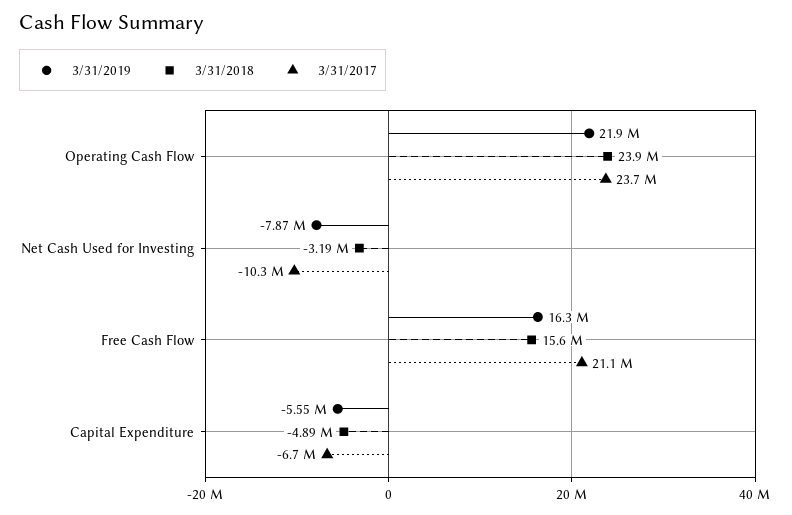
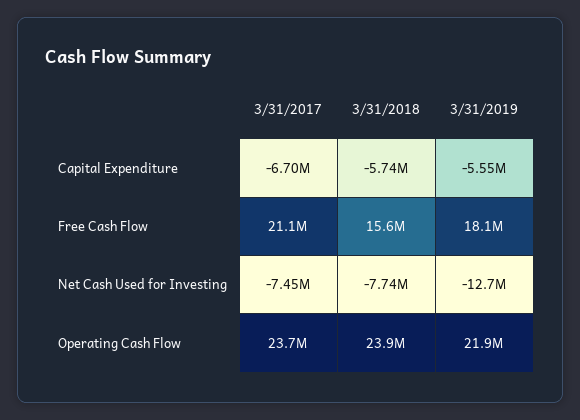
3/31/2019, Net Cash Used for Investing: -7870000 -> -12700000
3/31/2018, Net Cash Used for Investing: -3190000 -> -7740000
3/31/2017, Net Cash Used for Investing: -10300000 -> -7450000
3/31/2019, Free Cash Flow: 16300000 -> 18100000
3/31/2018, Capital Expenditure: -4890000 -> -5740000

